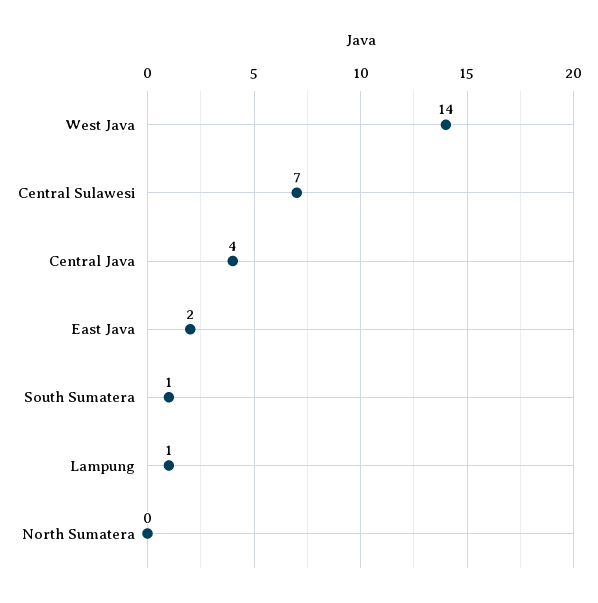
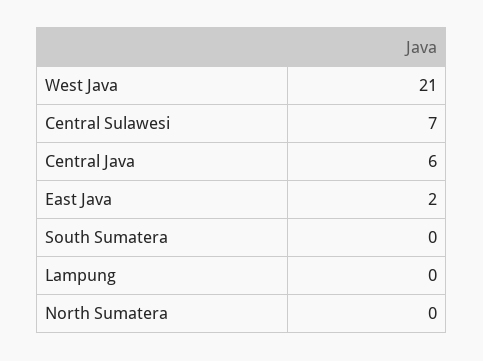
West Java: 14 -> 21
Central Java: 4 -> 6
South Sumatera: 1 -> 0
Lampung: 1 -> 0

